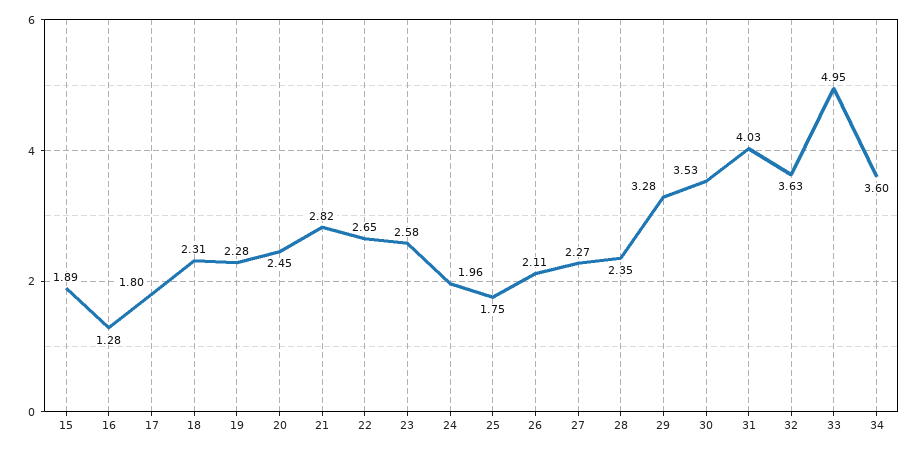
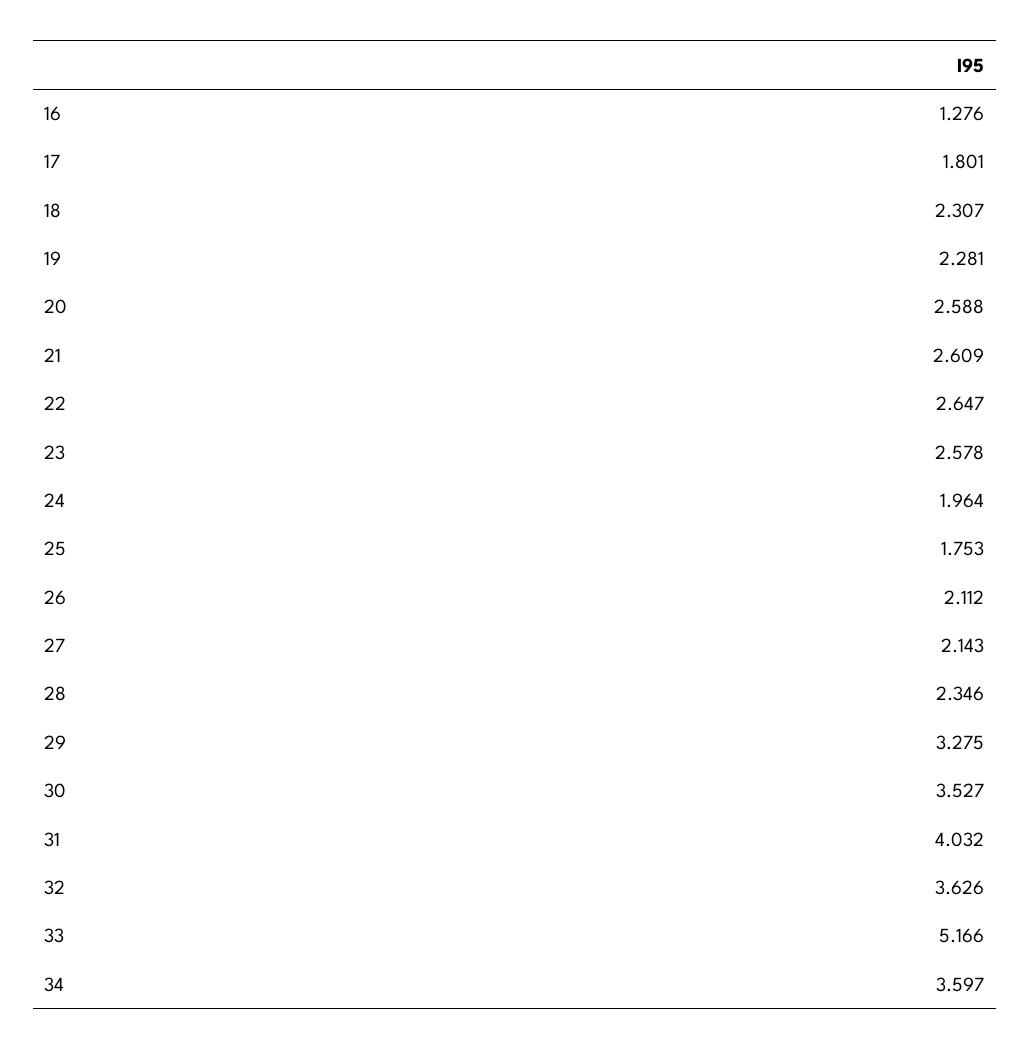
15: 1.89 -> none
20: 2.45 -> 2.588
21: 2.82 -> 2.609
27: 2.27 -> 2.143
33: 4.95 -> 5.166

